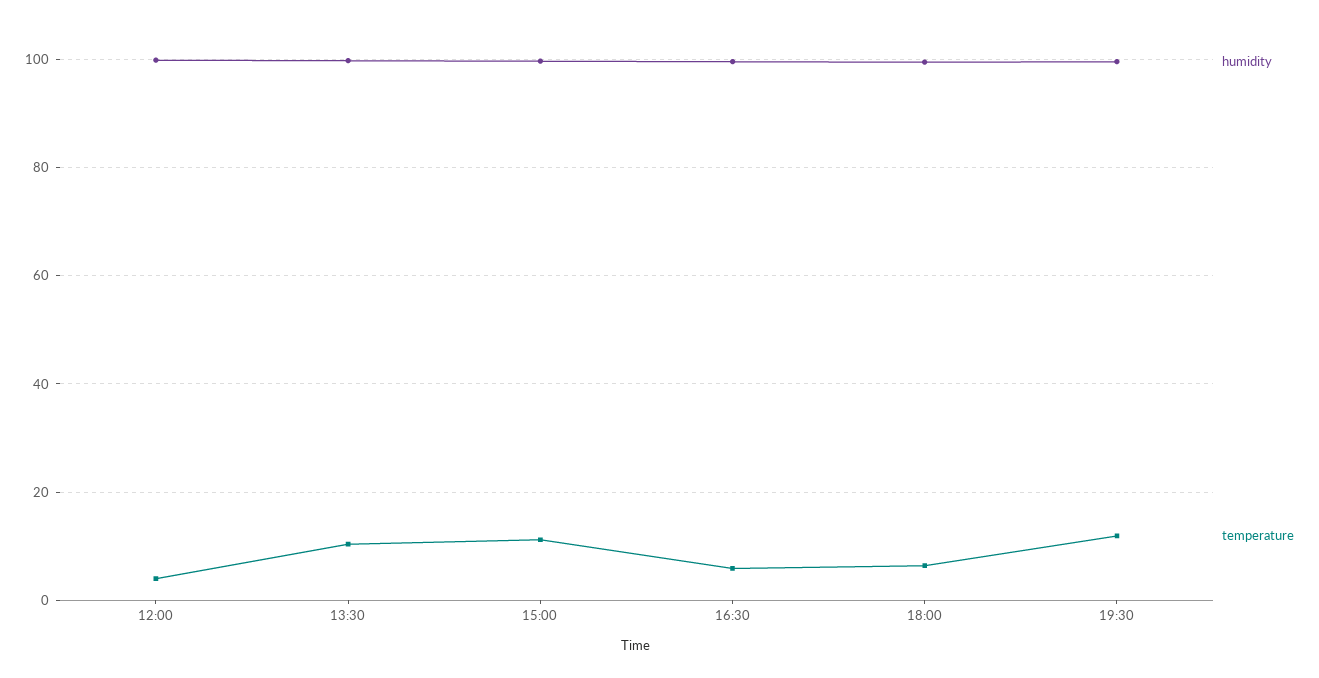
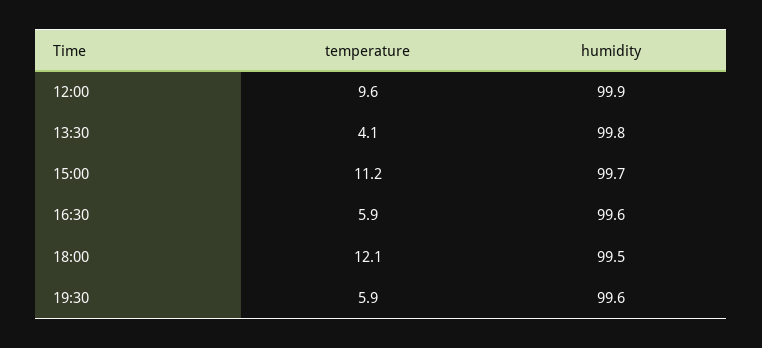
temperature, 12:00: 4 -> 9.6
temperature, 13:30: 10 -> 4.1
temperature, 18:00: 6 -> 12.1
temperature, 19:30: 12 -> 5.9

